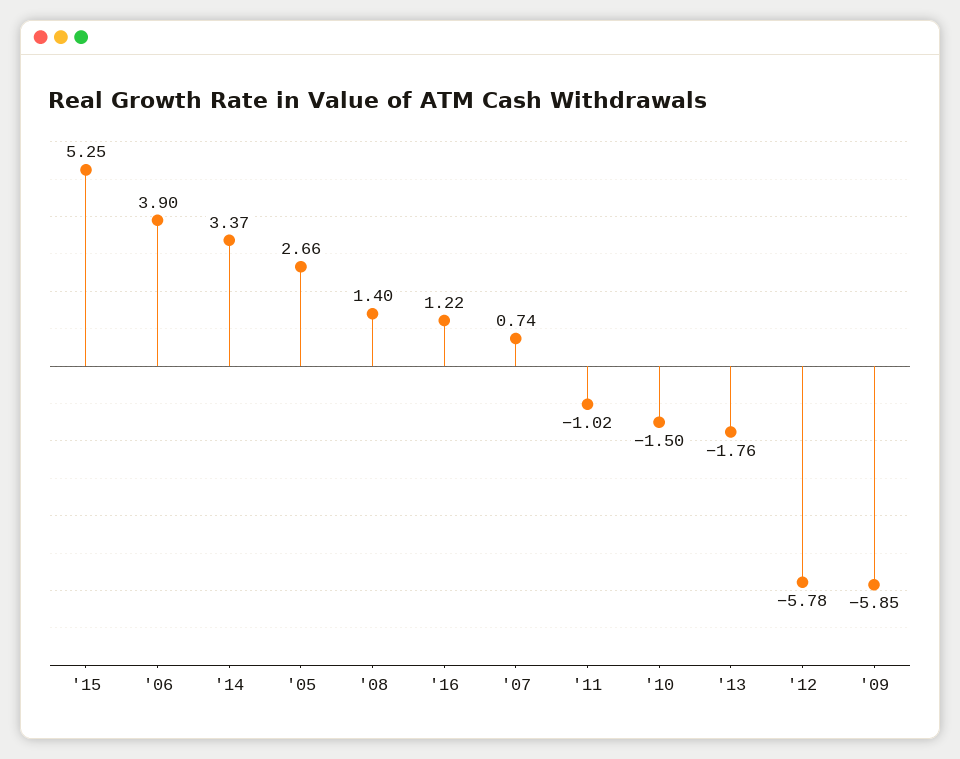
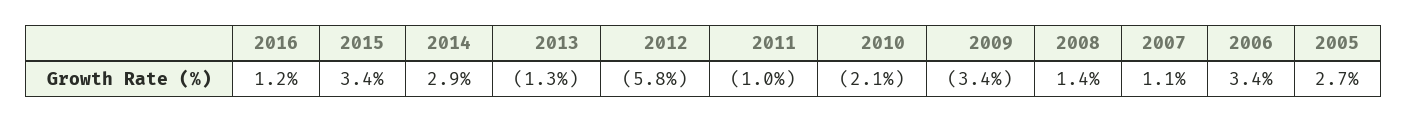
'15: 5.25 -> 3.4
'06: 3.9 -> 3.4
'14: 3.37 -> 2.9
'07: 0.74 -> 1.1
'10: -1.5 -> -2.1
'13: -1.76 -> -1.3
'09: -5.85 -> -3.4

